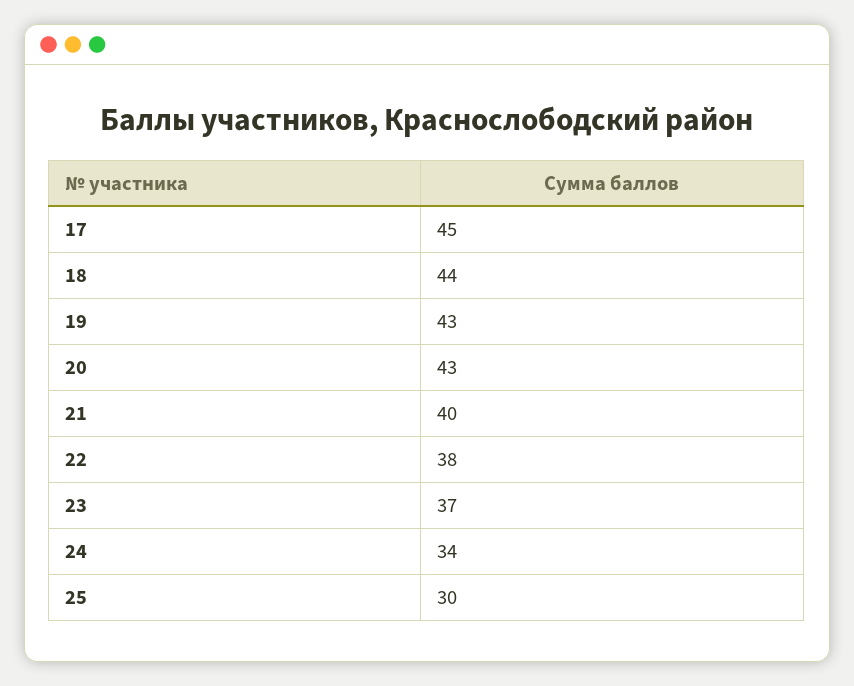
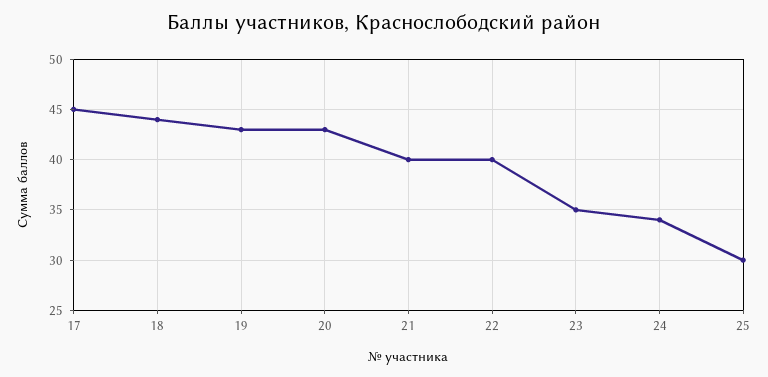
22: 38 -> 40
23: 37 -> 35

